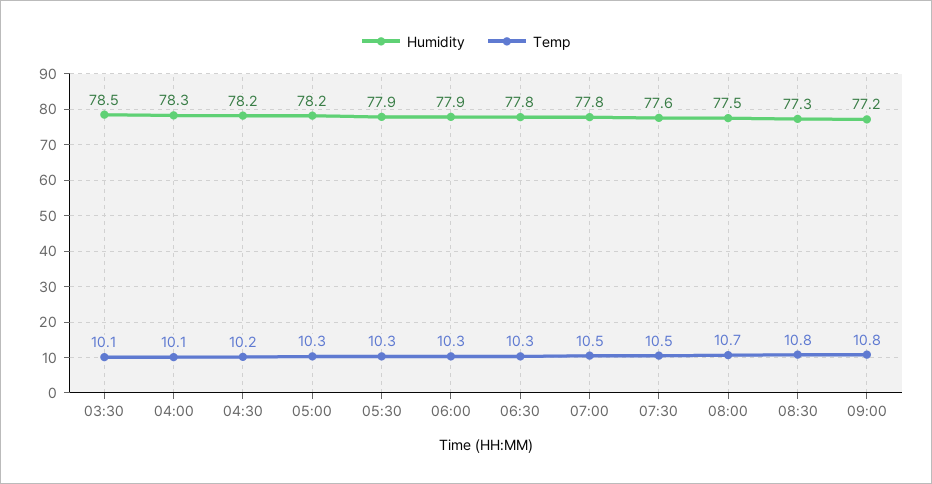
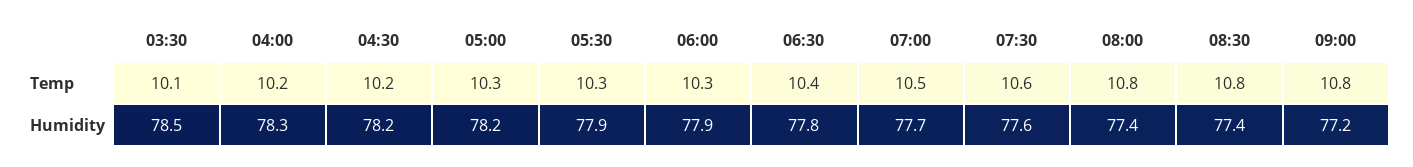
Temp, 04:00: 10.1 -> 10.2
Temp, 06:30: 10.3 -> 10.4
Humidity, 07:00: 77.8 -> 77.7
Temp, 07:30: 10.5 -> 10.6
Humidity, 08:00: 77.5 -> 77.4
Temp, 08:00: 10.7 -> 10.8
Humidity, 08:30: 77.3 -> 77.4

